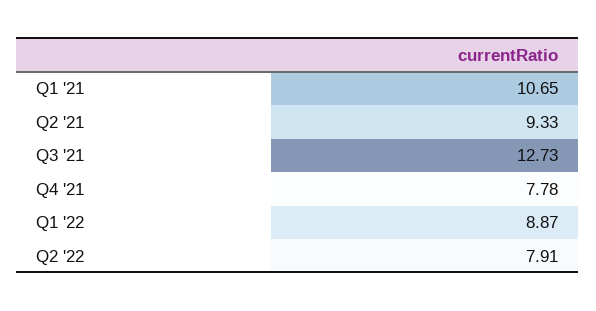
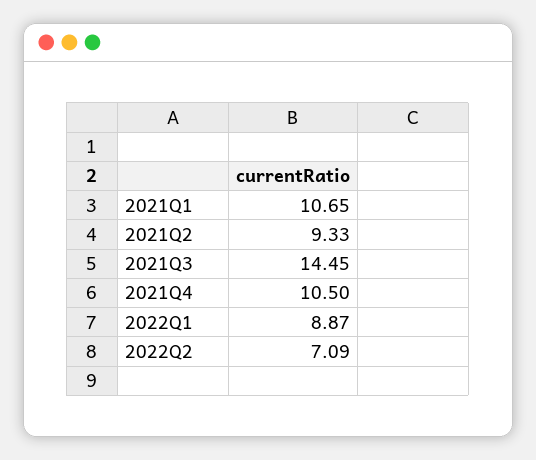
Q3 '21: 12.73 -> 14.45
Q4 '21: 7.78 -> 10.5
Q2 '22: 7.91 -> 7.09

